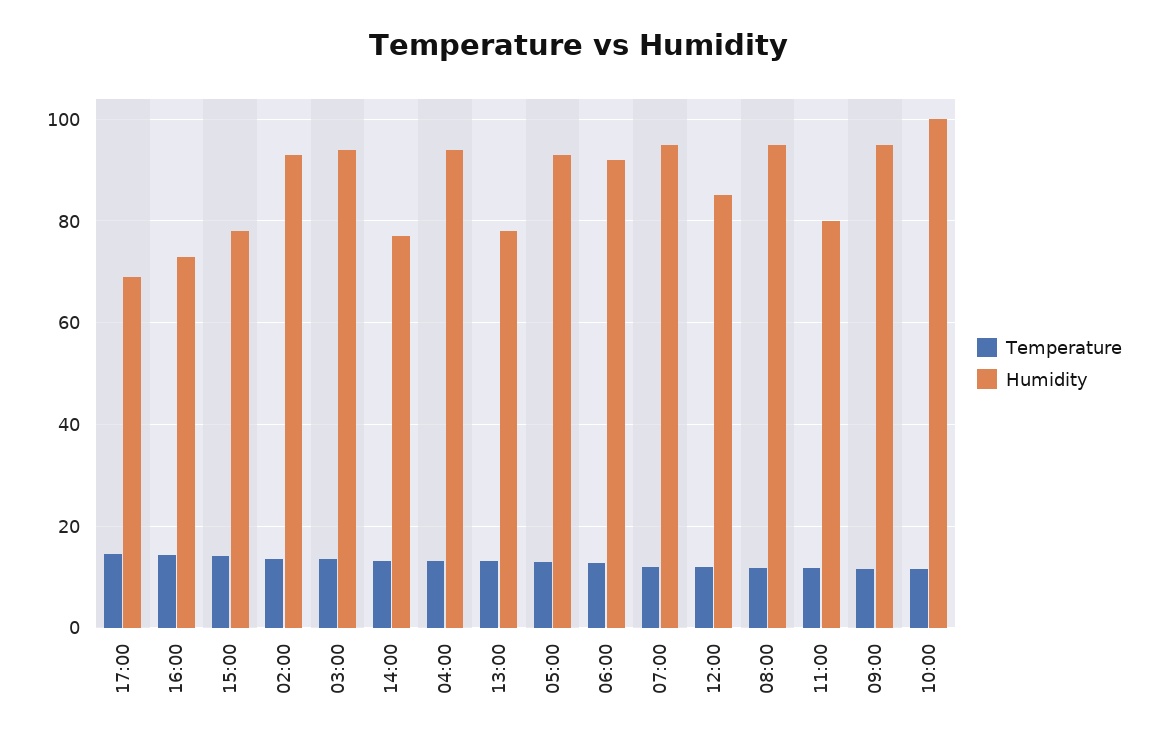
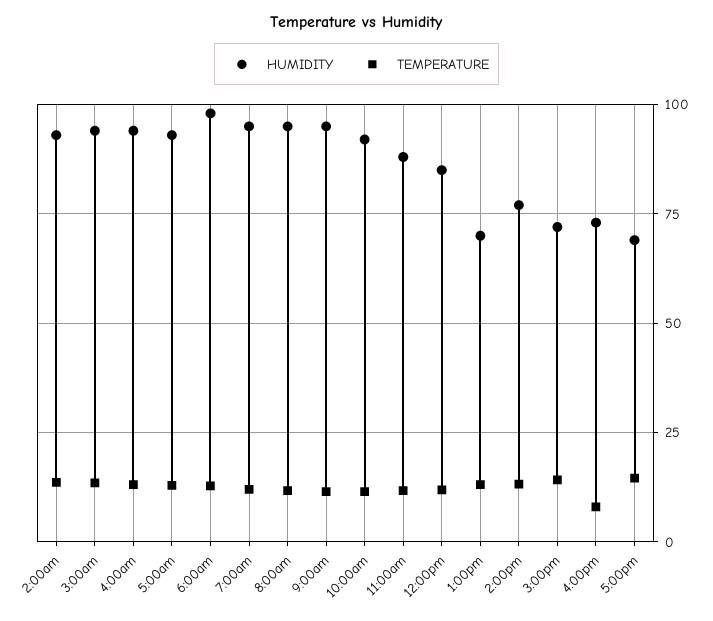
Temperature, 16:00: 14 -> 7.5
Humidity, 15:00: 78 -> 72.5
Humidity, 13:00: 78 -> 70
Humidity, 06:00: 92 -> 97.5
Humidity, 11:00: 80 -> 87.5
Humidity, 10:00: 100 -> 92.5

